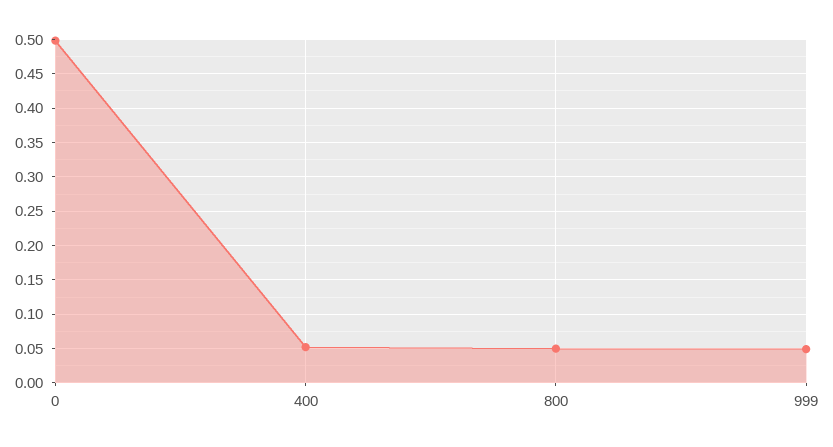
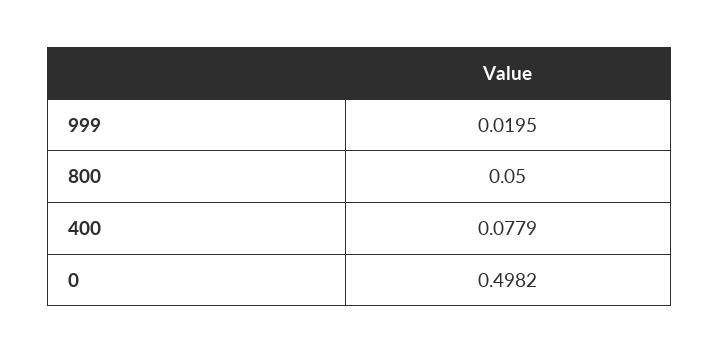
400: 0.05 -> 0.0779
999: 0.05 -> 0.0195

